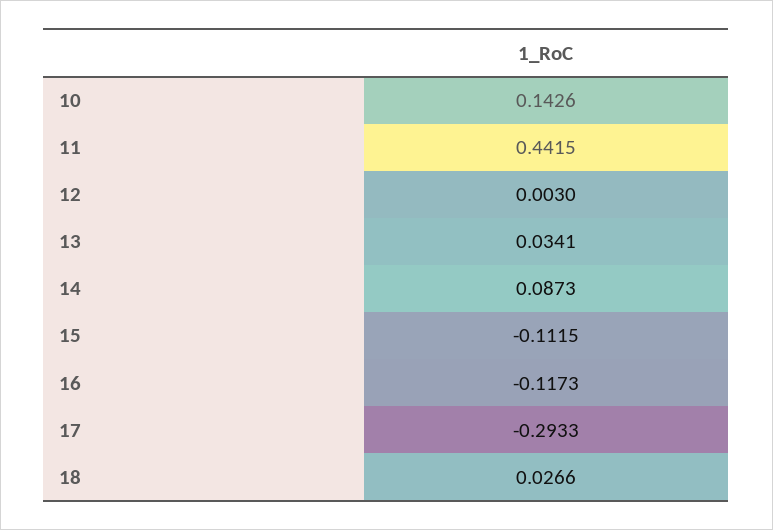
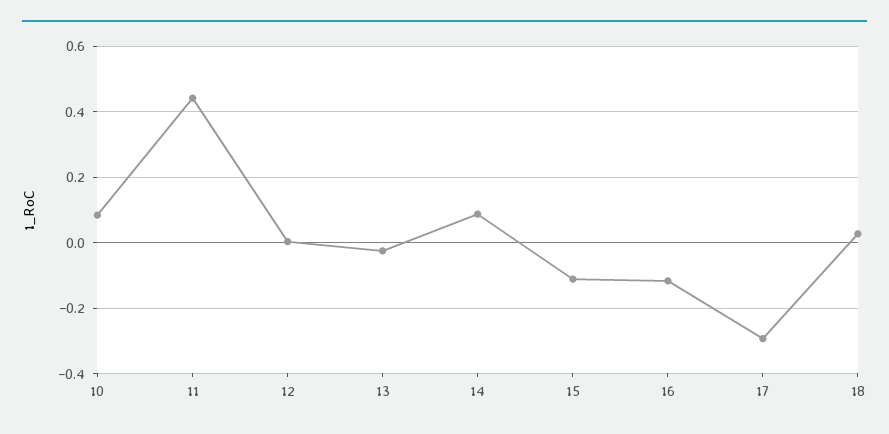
10: 0.1426 -> 0.08
13: 0.0341 -> -0.02

